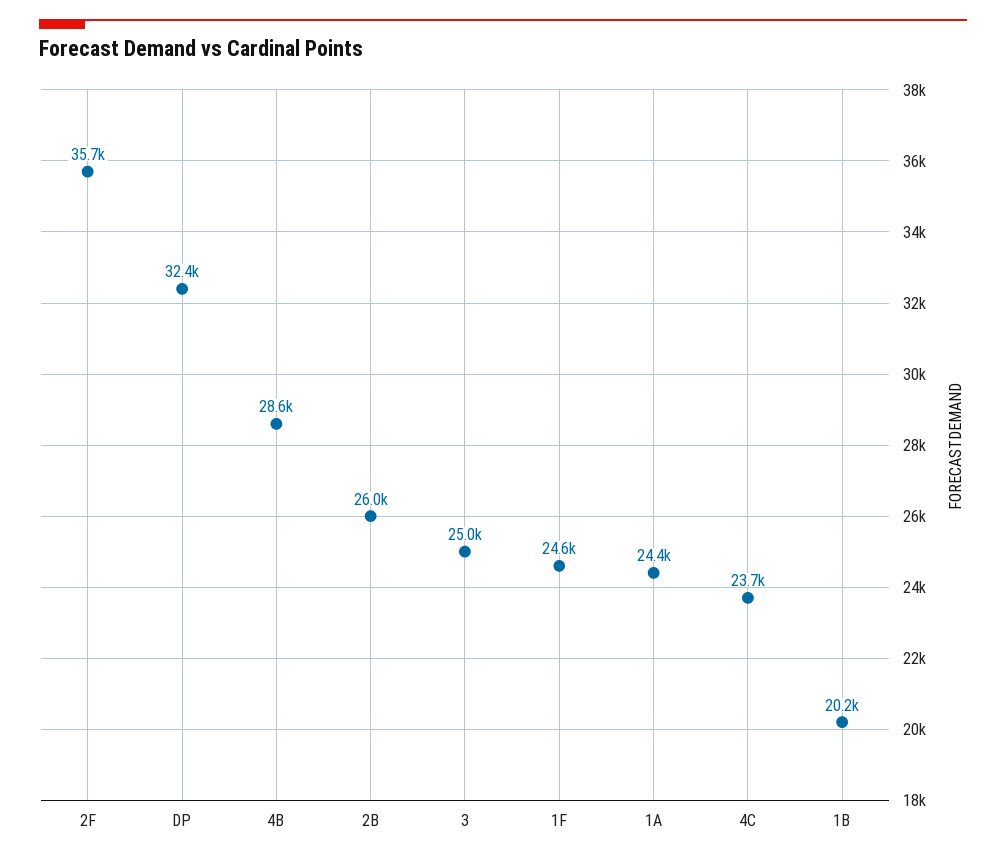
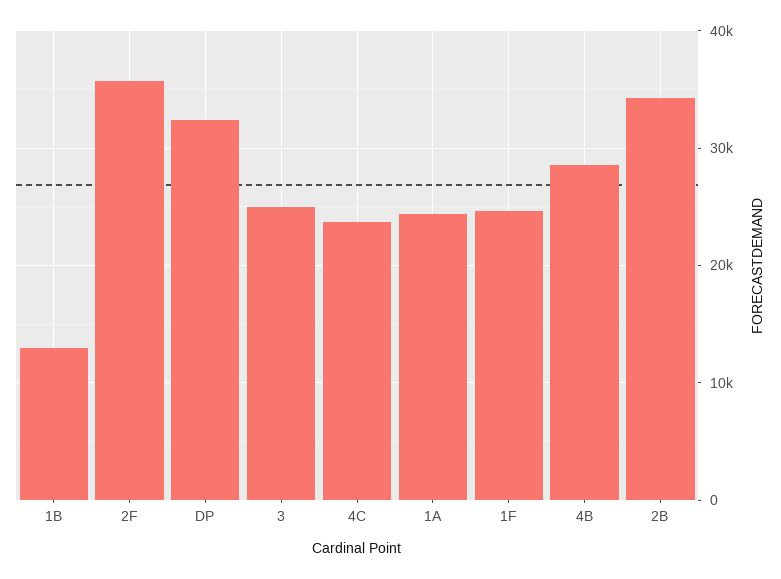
2B: 26000 -> 34000
1B: 20200 -> 13000

